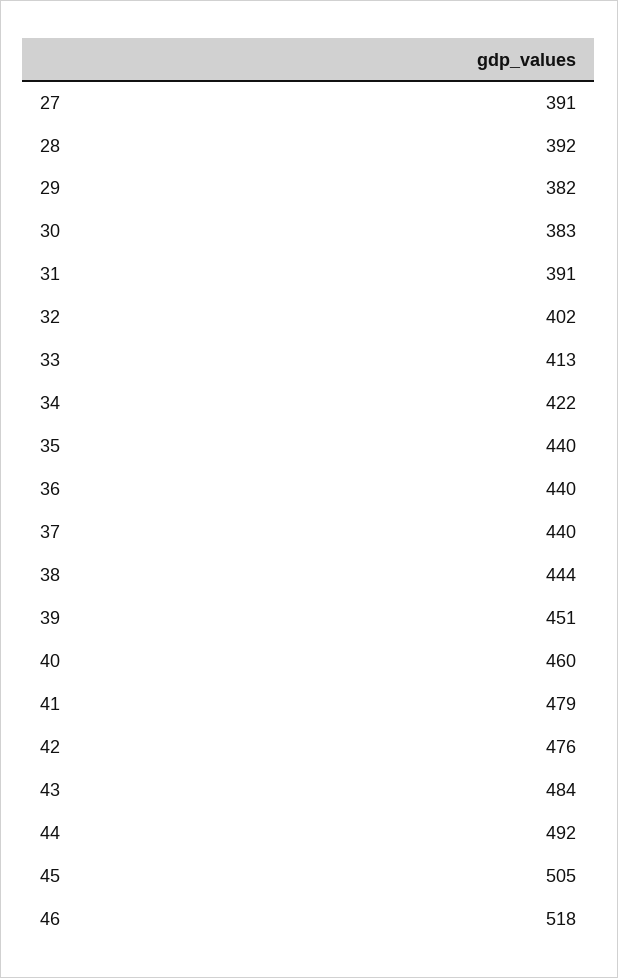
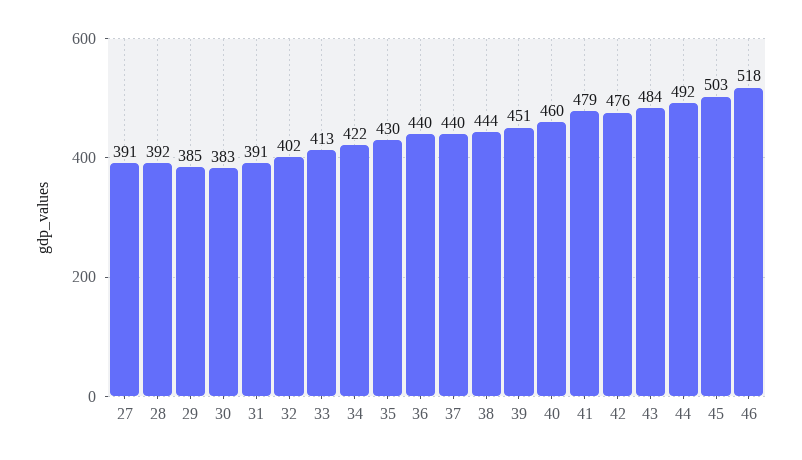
29: 382 -> 385
35: 440 -> 430
45: 505 -> 503

